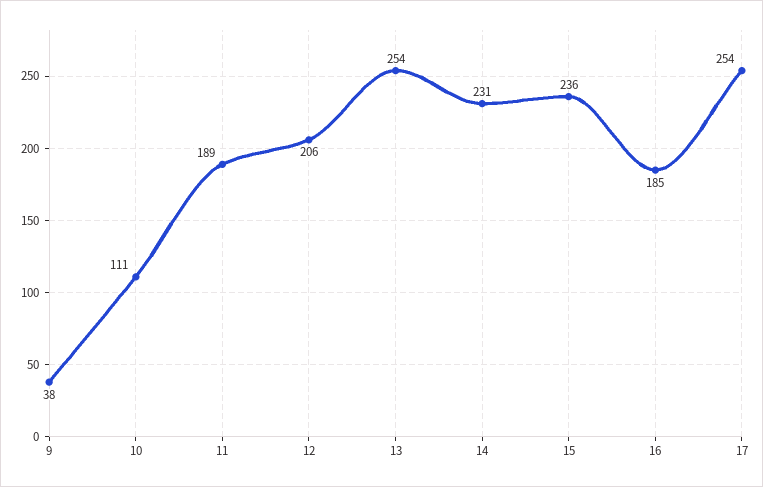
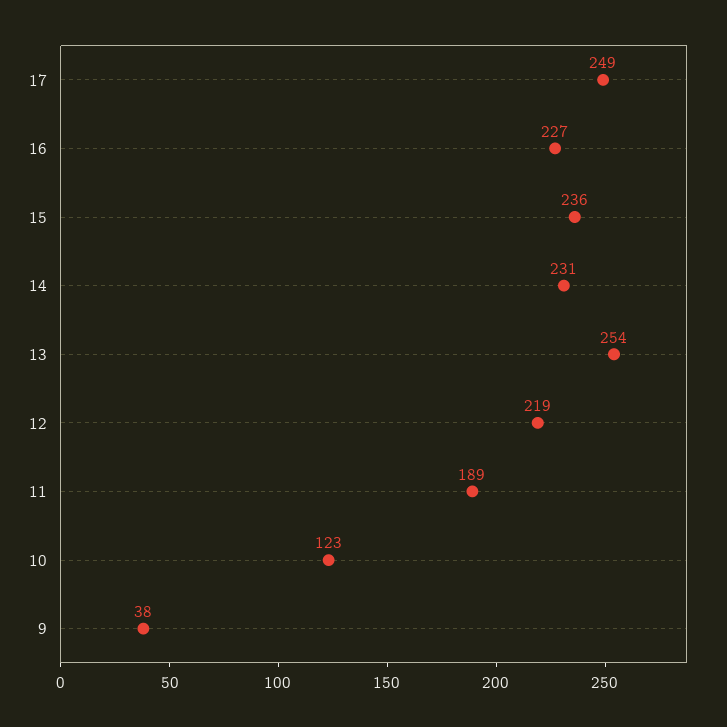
10: 111 -> 123
12: 206 -> 219
16: 185 -> 227
17: 254 -> 249

